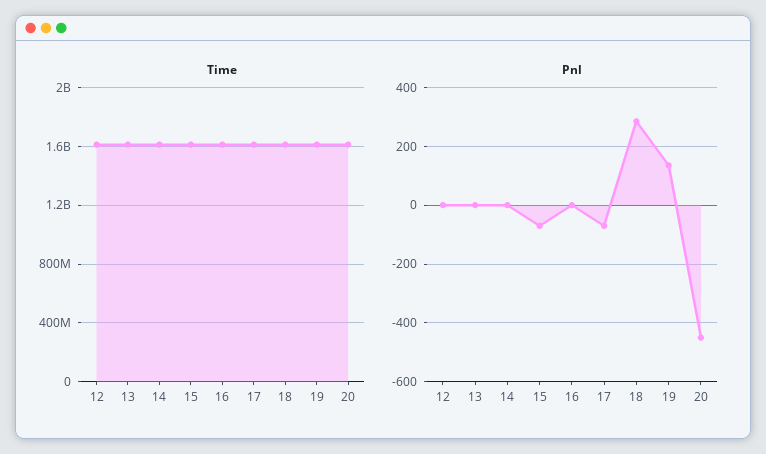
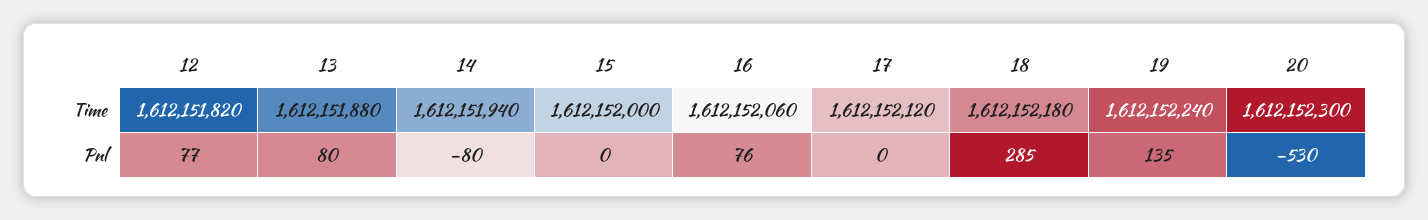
Pnl, 12: 0 -> 77
Pnl, 13: 0 -> 80
Pnl, 14: 0 -> -80
Pnl, 15: -75 -> 0
Pnl, 16: 0 -> 76
Pnl, 17: -75 -> 0
Pnl, 20: -450 -> -530

